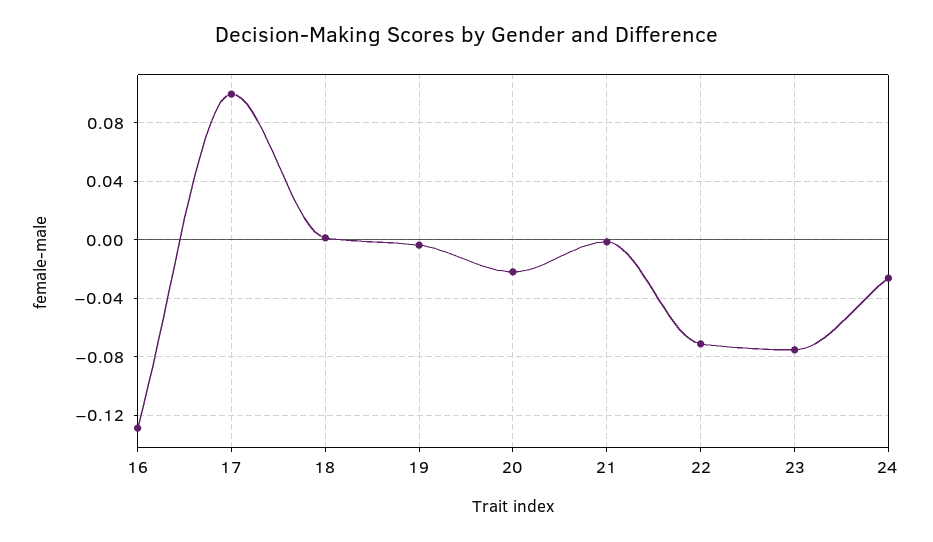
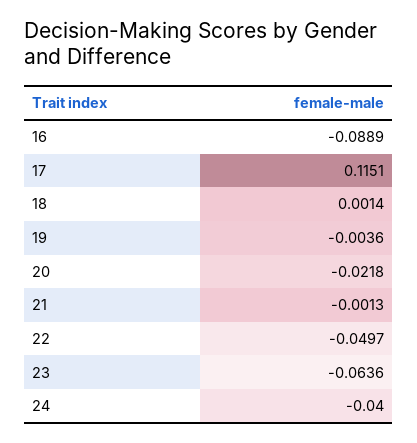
16: -0.13 -> -0.0889
17: 0.1 -> 0.1151
22: -0.07 -> -0.0497
23: -0.075 -> -0.0636
24: -0.025 -> -0.04

